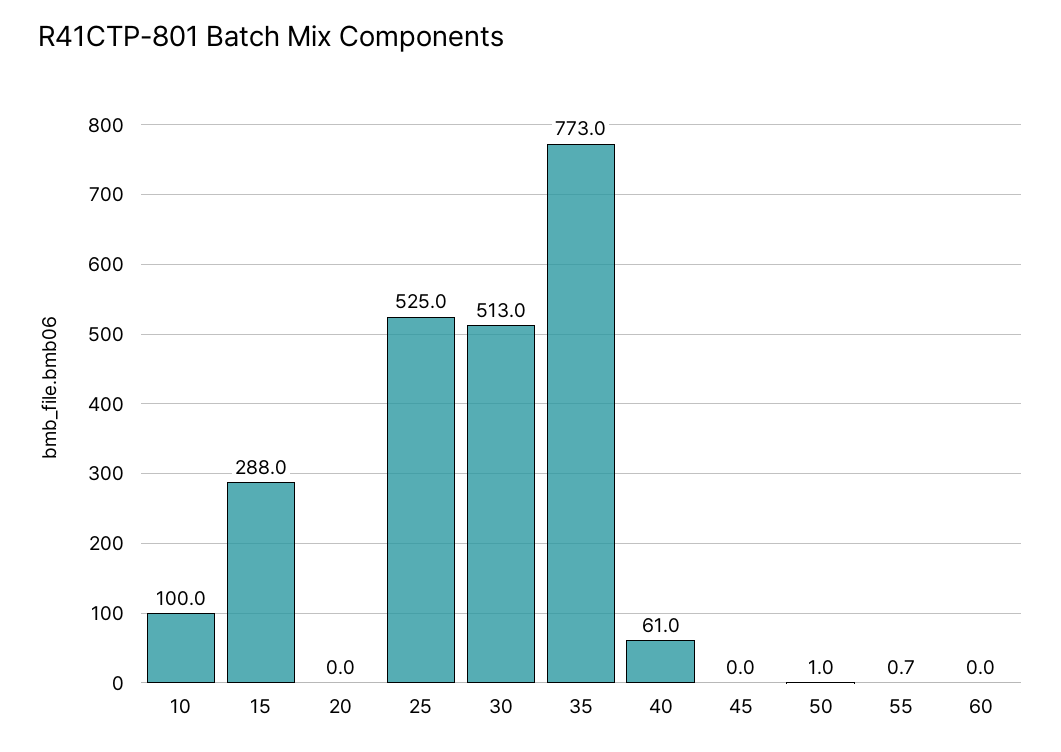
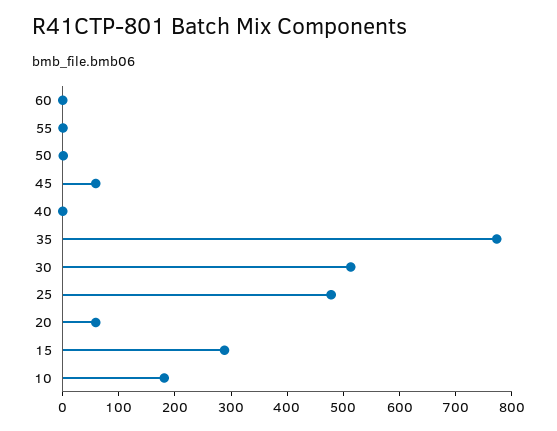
10: 100 -> 180
20: 0 -> 60
25: 525 -> 480
40: 61 -> 0
45: 0 -> 60

